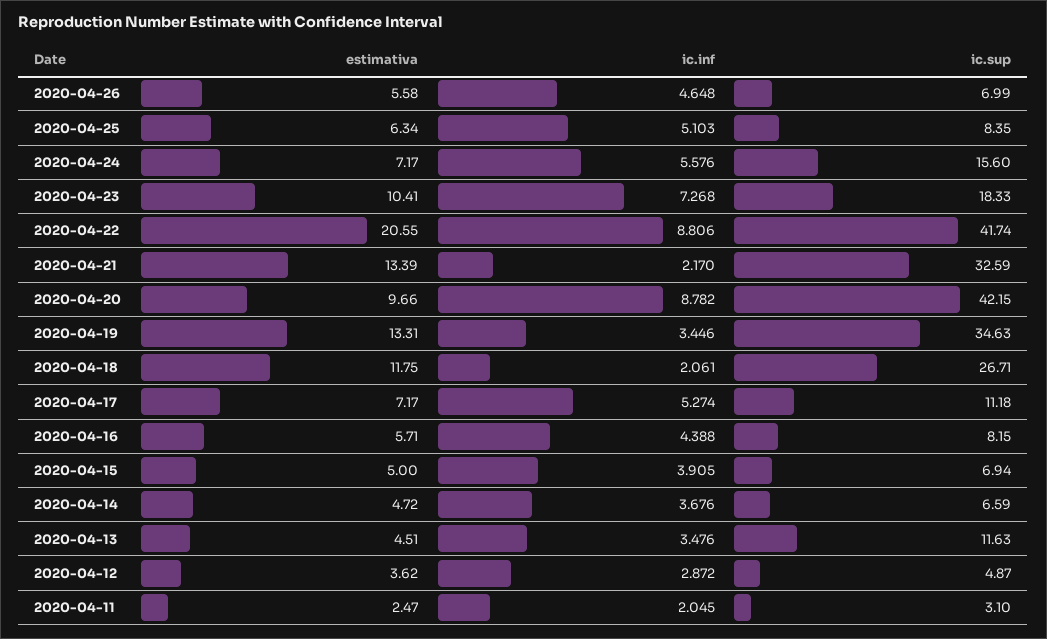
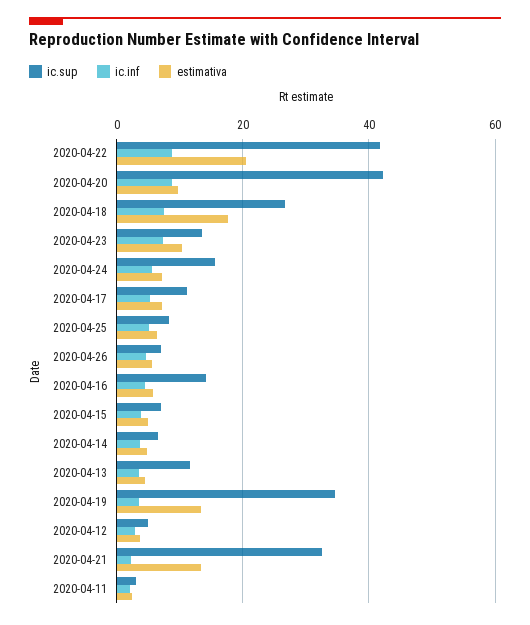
ic.sup, 2020-04-23: 18.33 -> 14
estimativa, 2020-04-18: 11.75 -> 18
ic.inf, 2020-04-18: 2.061 -> 8
ic.sup, 2020-04-16: 8.15 -> 14

